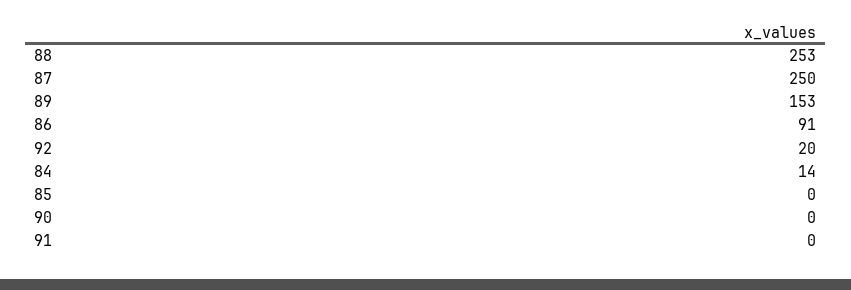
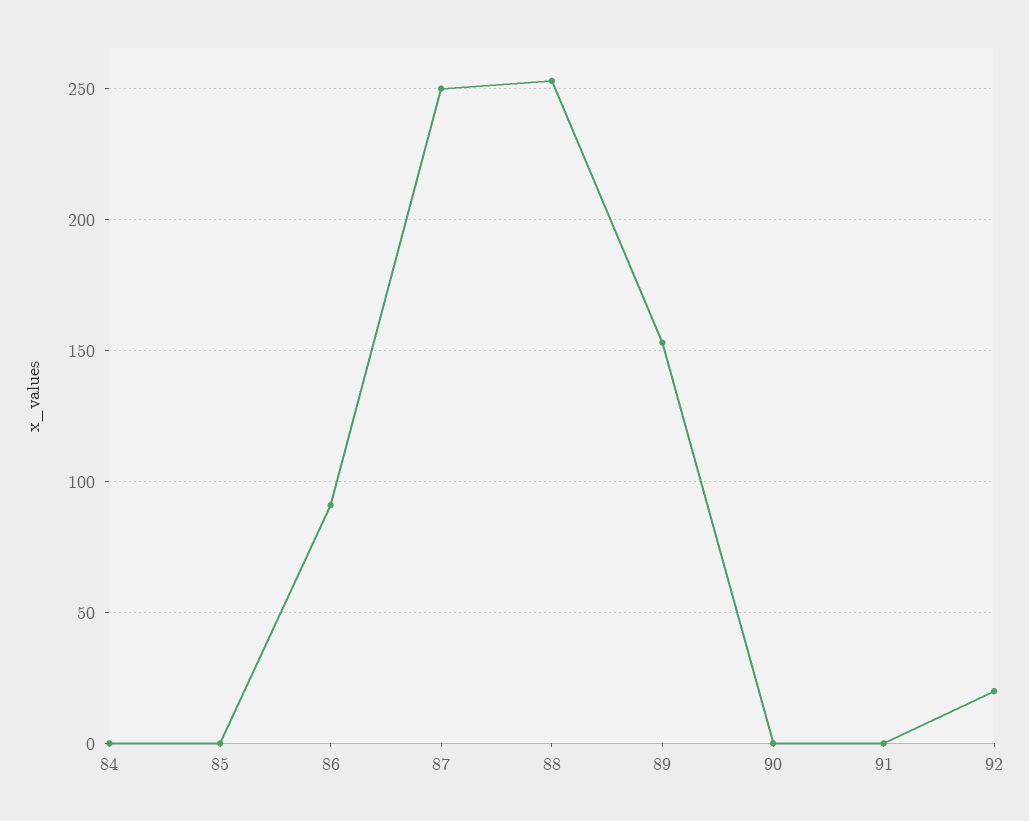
84: 14 -> 0

